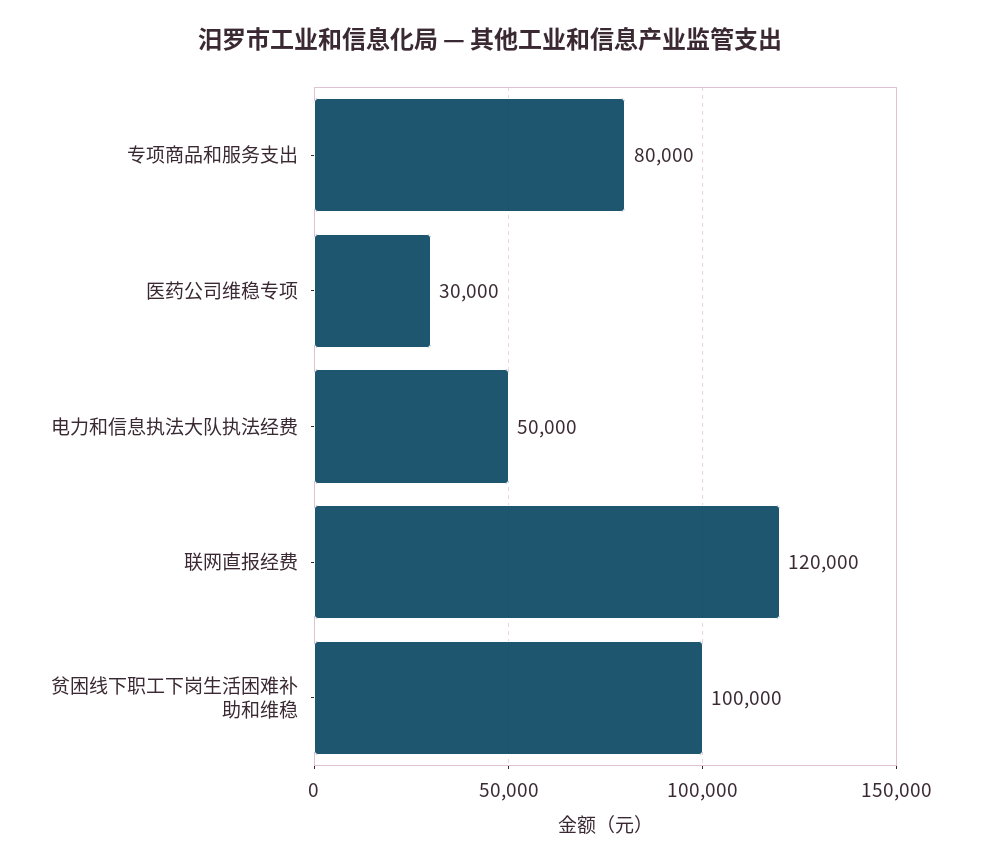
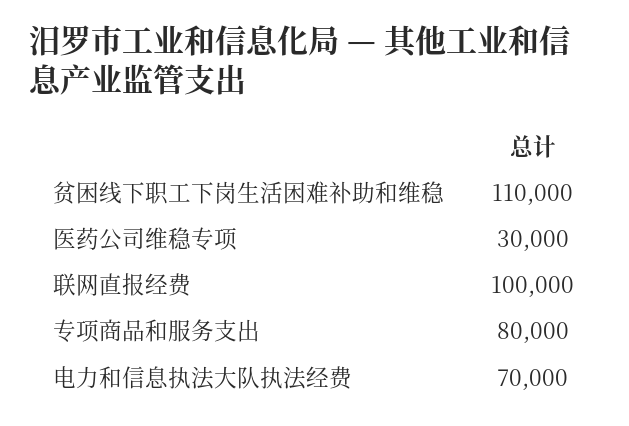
电力和信息执法大队执法经费: 50000 -> 70000
联网直报经费: 120000 -> 100000
贫困线下职工下岗生活困难补助和维稳: 100000 -> 110000

